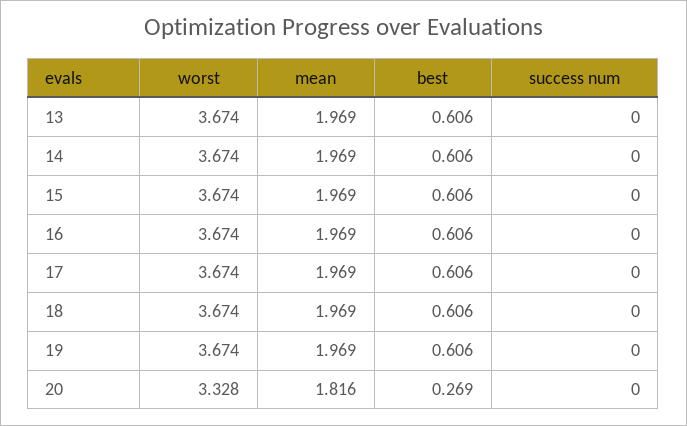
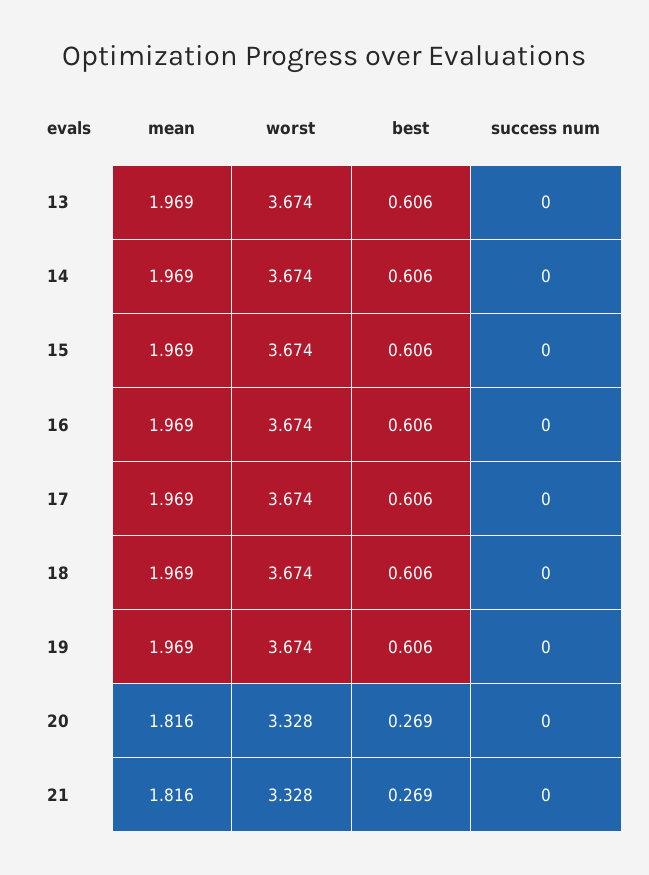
mean, 21: none -> 1.816
worst, 21: none -> 3.328
best, 21: none -> 0.269
success num, 21: none -> 0

